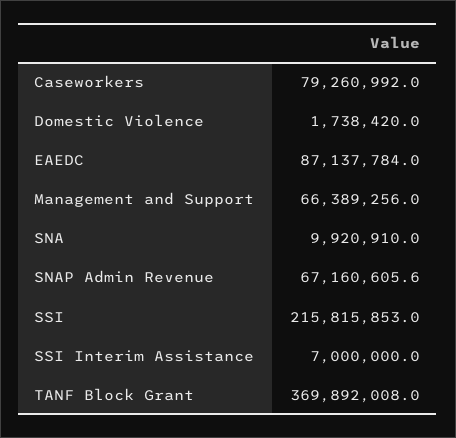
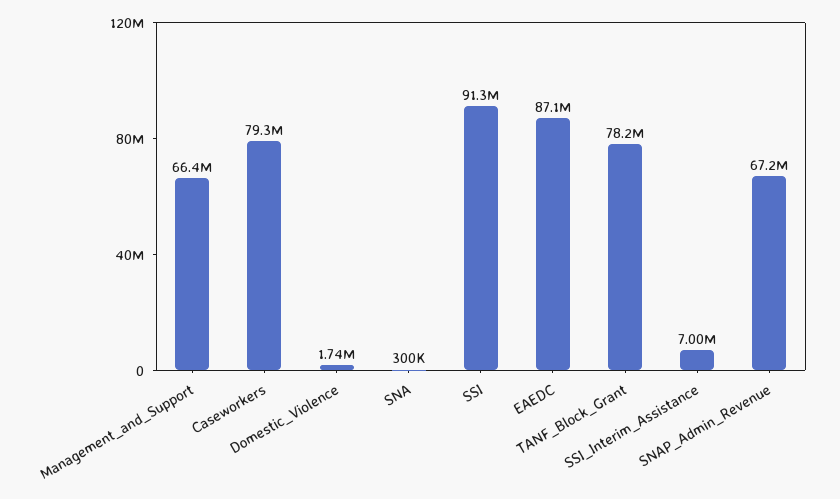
SNA: 9920910 -> 300000
SSI: 215815853 -> 91300000
TANF Block Grant: 369892008 -> 78200000

